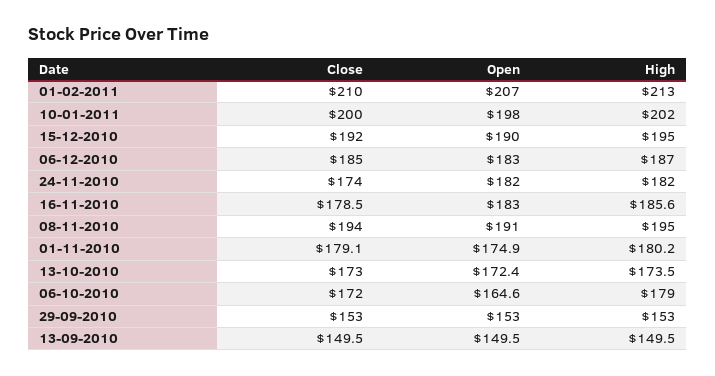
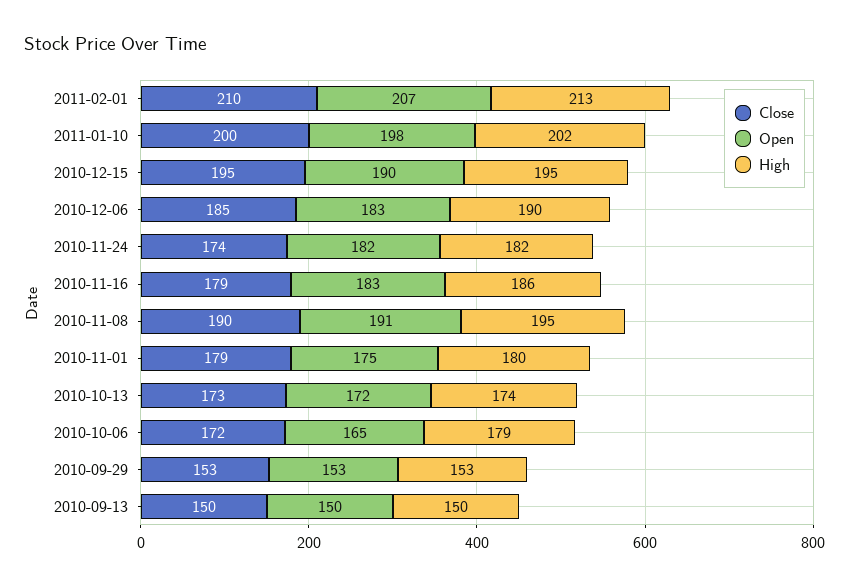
Close, 15-12-2010: 192 -> 195
High, 06-12-2010: 187 -> 190
Close, 08-11-2010: 194 -> 190

